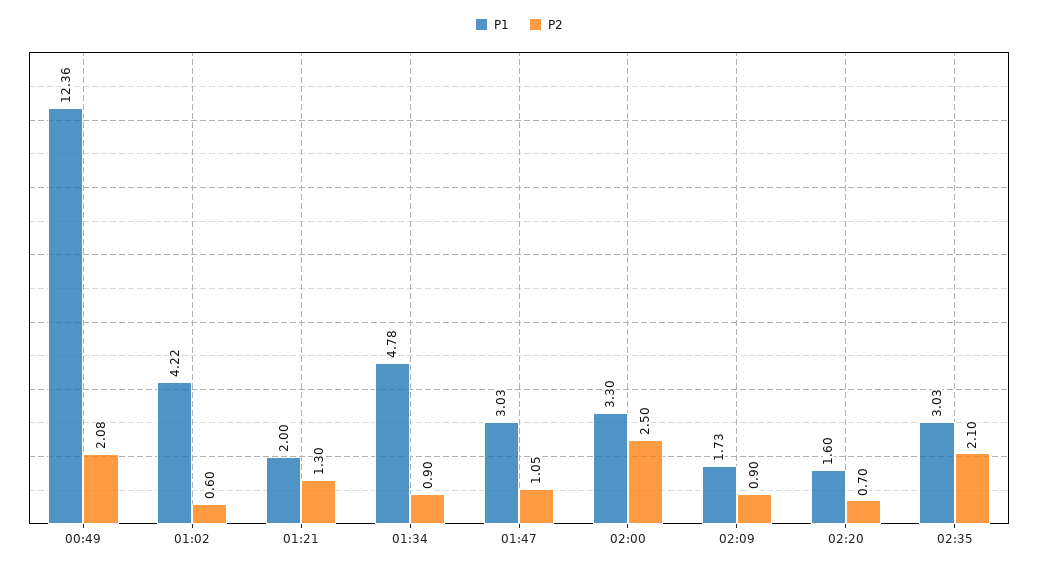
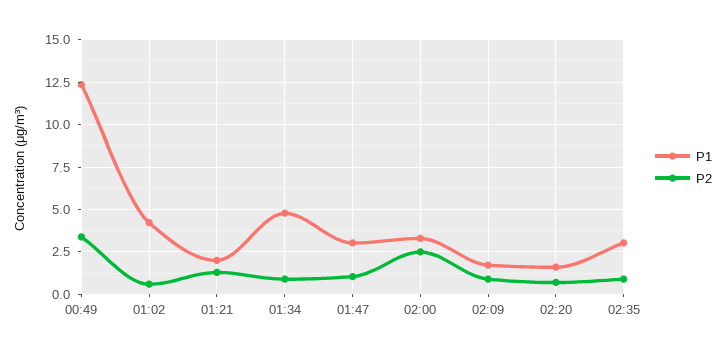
P2, 00:49: 2.08 -> 3.5
P2, 02:35: 2.1 -> 1

